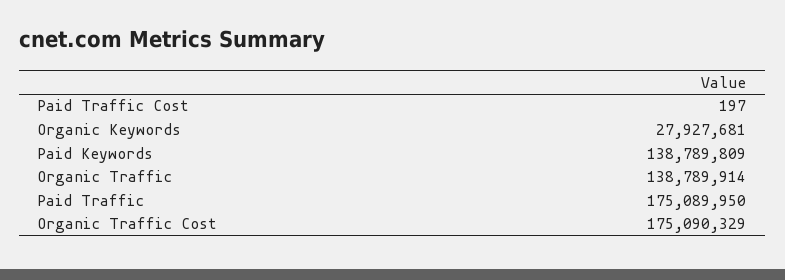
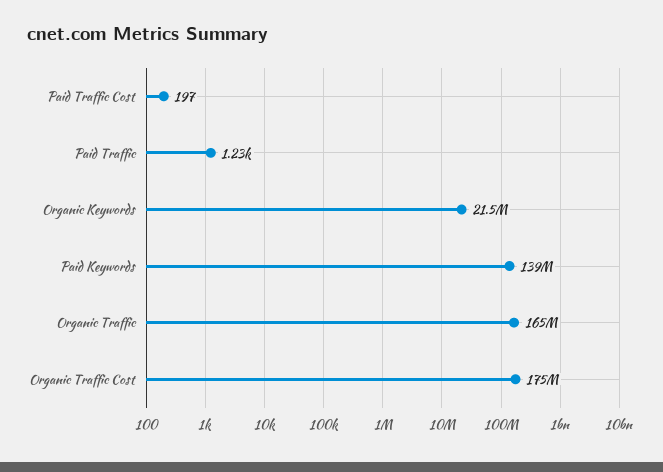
Organic Keywords: 27927681 -> 21500000
Organic Traffic: 138789914 -> 165000000
Paid Traffic: 175089950 -> 1230

